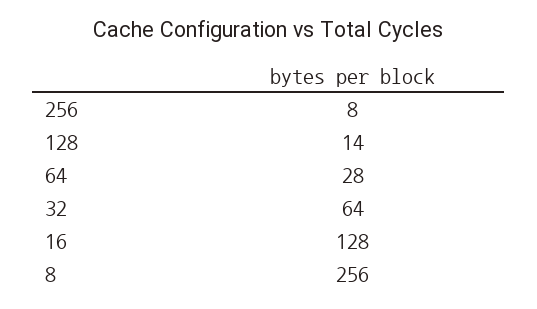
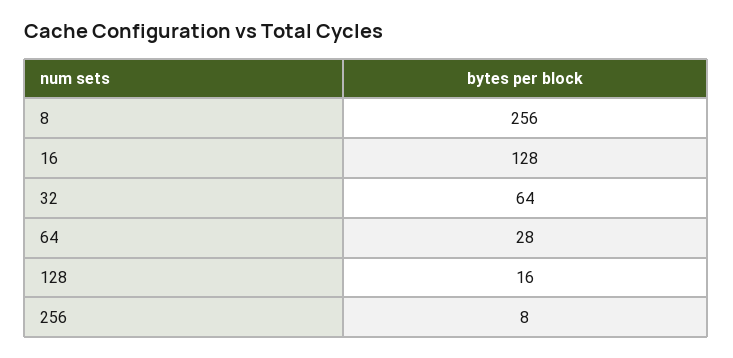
128: 14 -> 16

